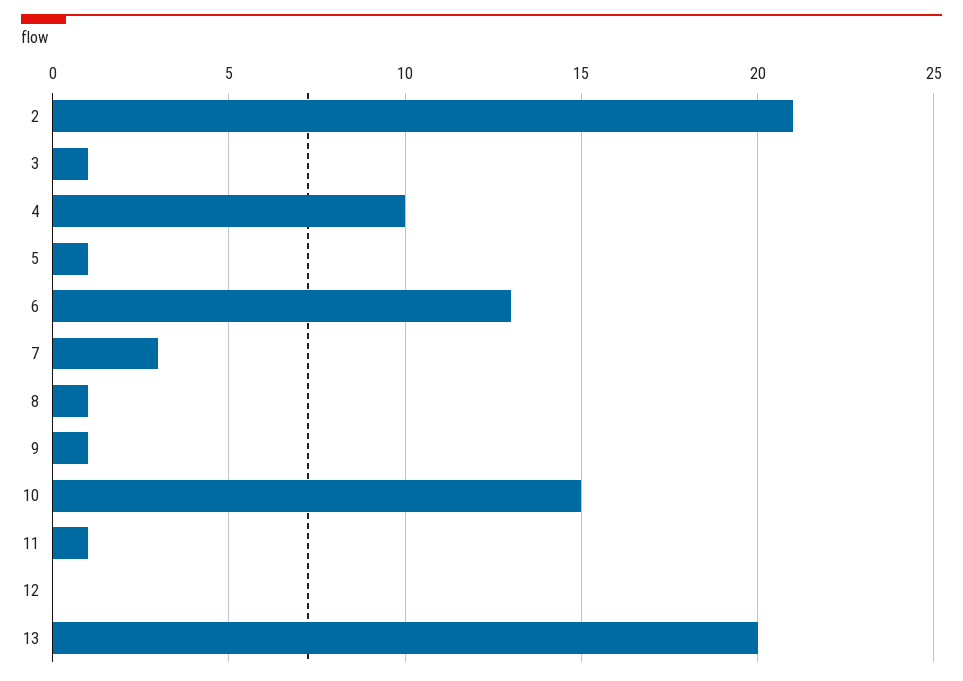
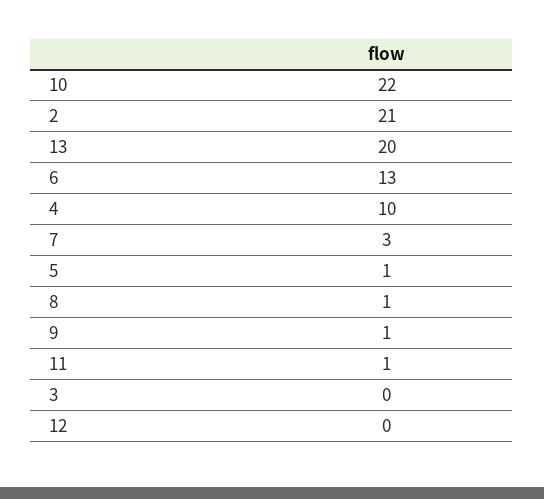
3: 1 -> 0
10: 15 -> 22

